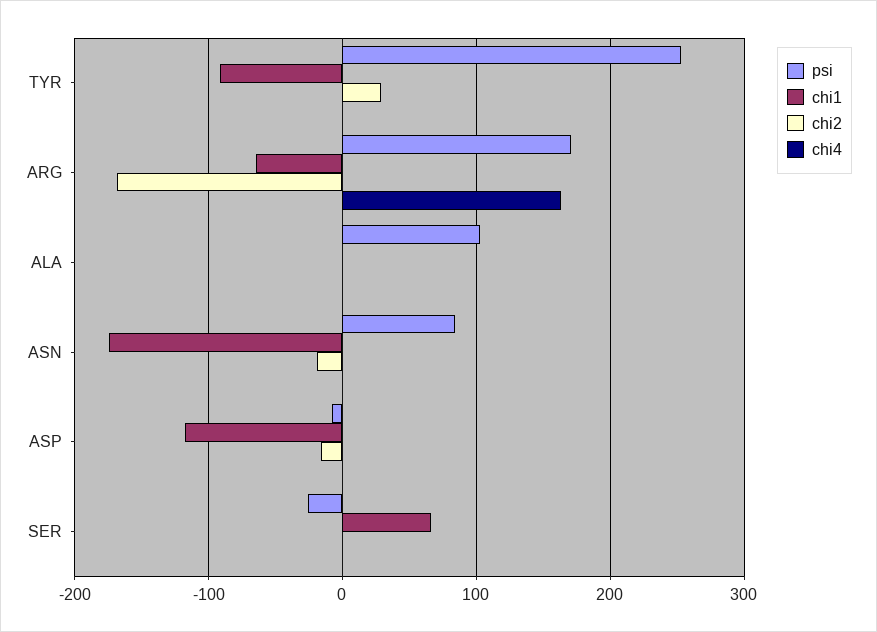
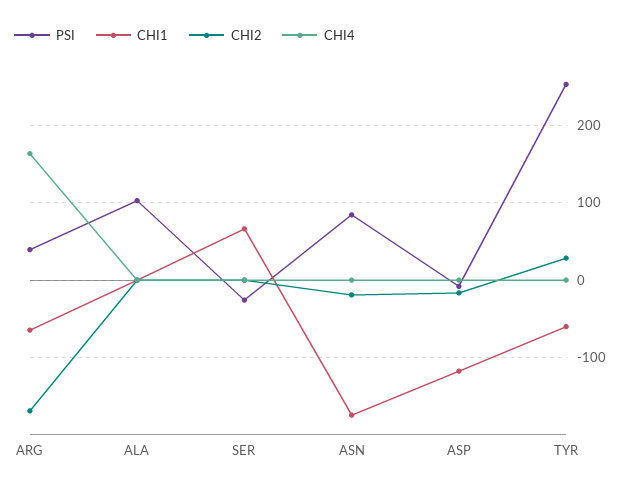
chi1, TYR: -90 -> -60
psi, ARG: 170 -> 40

